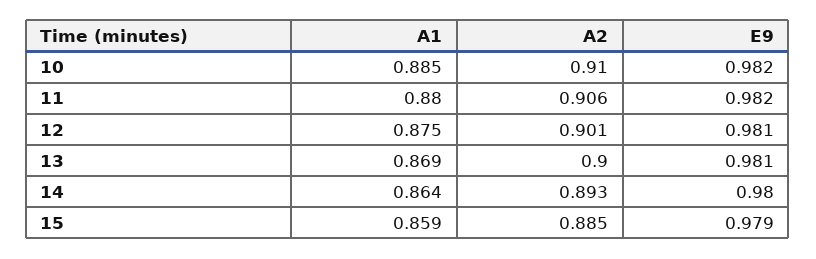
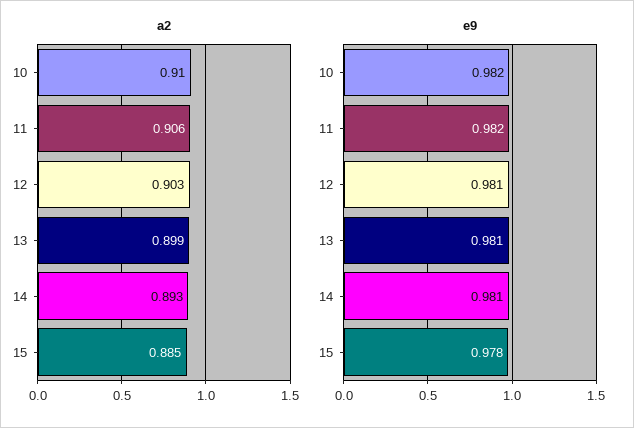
A1, 10: 0.885 -> none
A1, 11: 0.88 -> none
A1, 12: 0.875 -> none
A2, 12: 0.901 -> 0.903
A1, 13: 0.869 -> none
A2, 13: 0.9 -> 0.899
A1, 14: 0.864 -> none
E9, 14: 0.98 -> 0.981
A1, 15: 0.859 -> none
E9, 15: 0.979 -> 0.978

